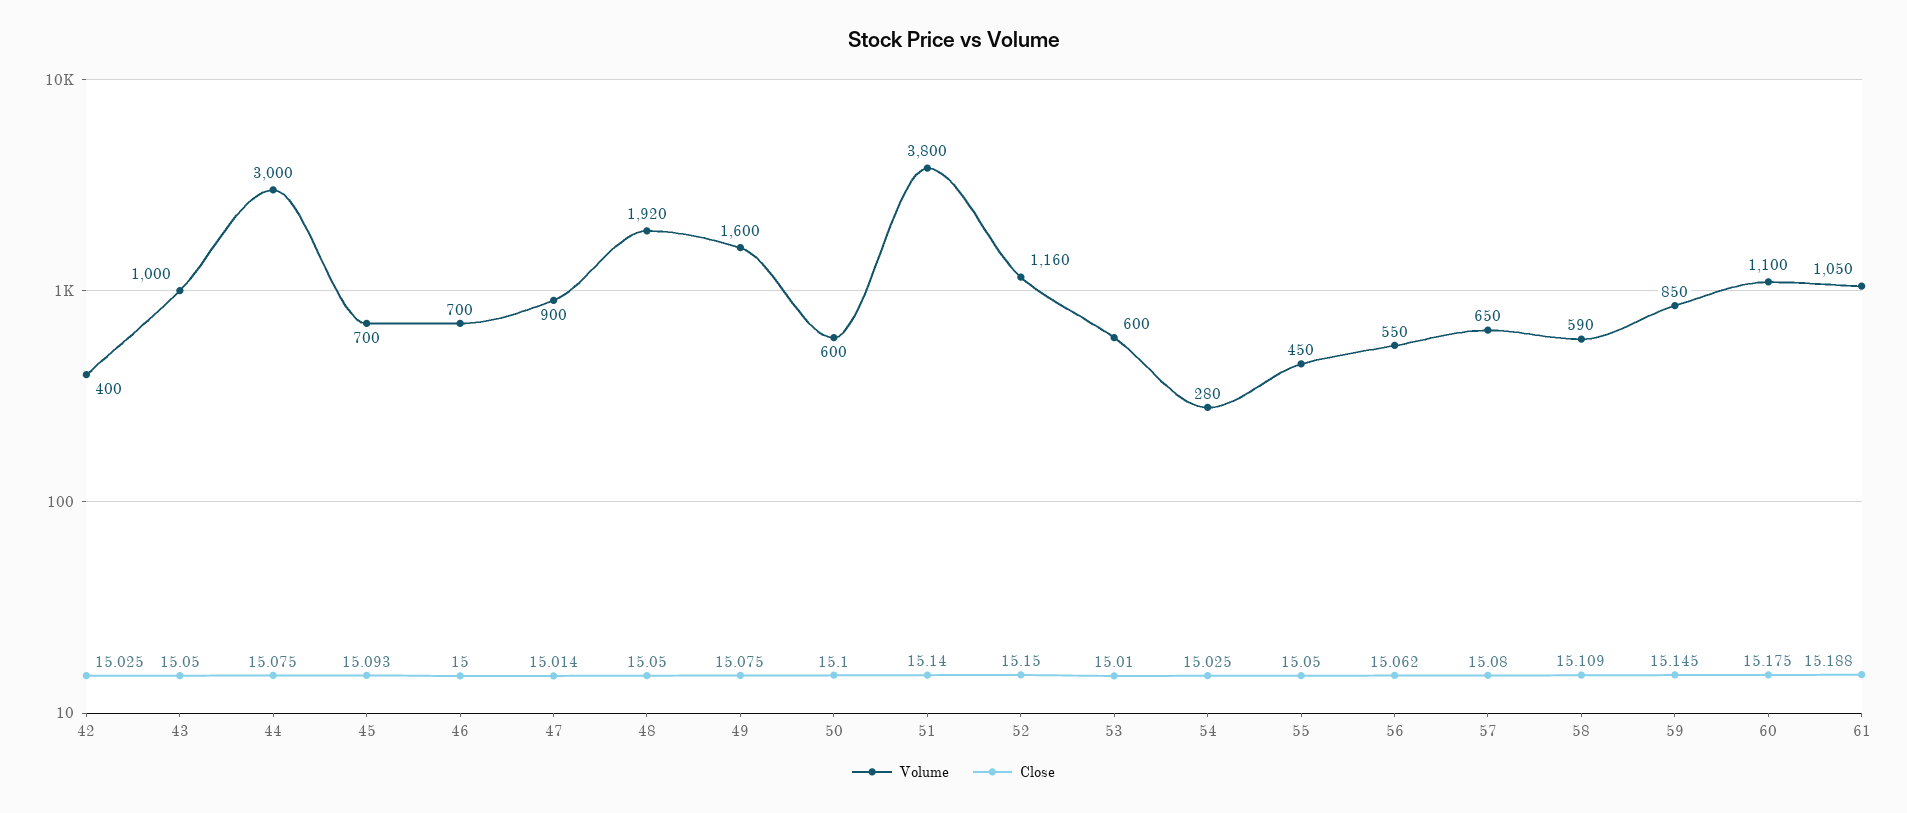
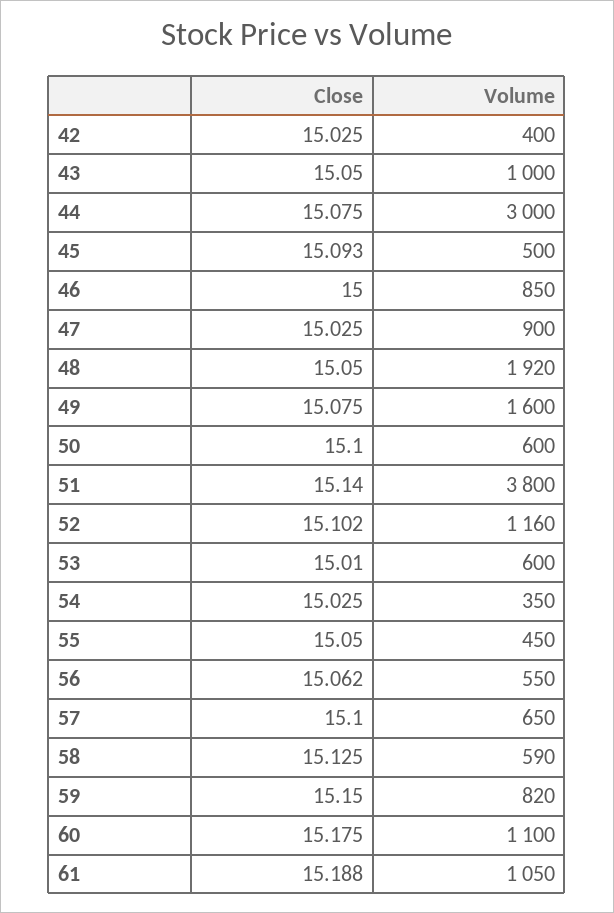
Volume, 45: 700 -> 500
Volume, 46: 700 -> 850
Close, 47: 15.014 -> 15.025
Close, 52: 15.15 -> 15.102
Volume, 54: 280 -> 350
Close, 57: 15.08 -> 15.1
Close, 58: 15.109 -> 15.125
Volume, 59: 850 -> 820
Close, 59: 15.145 -> 15.15

